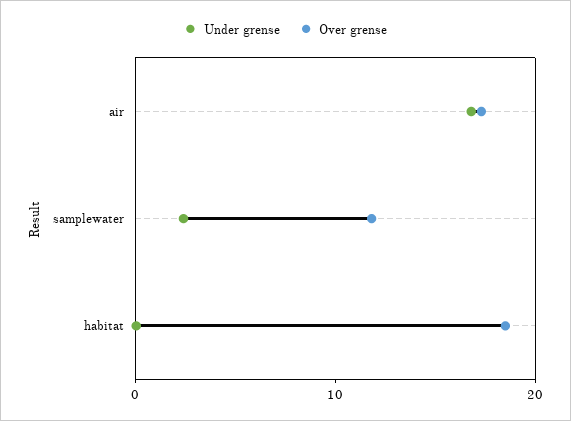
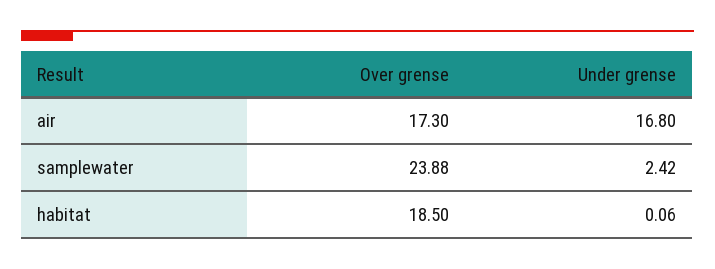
Over grense, samplewater: 12 -> 23.88

